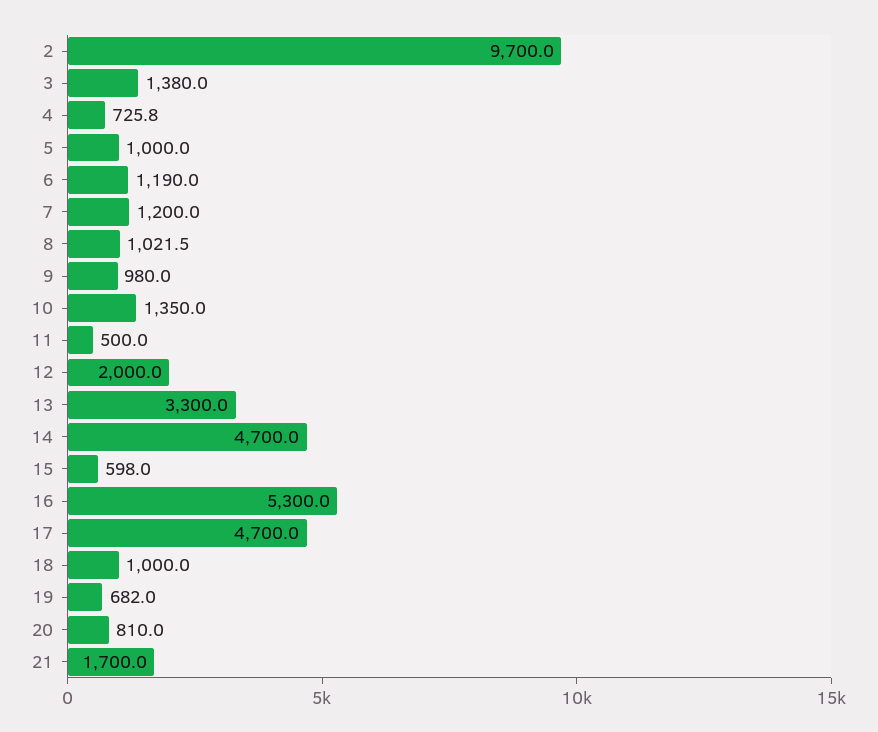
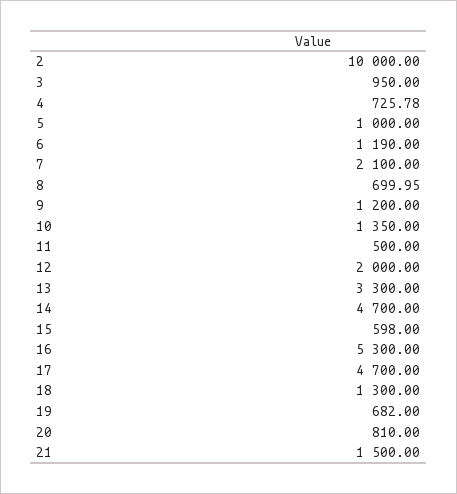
2: 9700 -> 10000
3: 1380 -> 950
7: 1200 -> 2100
8: 1021.5 -> 699.95
9: 980 -> 1200
18: 1000 -> 1300
21: 1700 -> 1500

